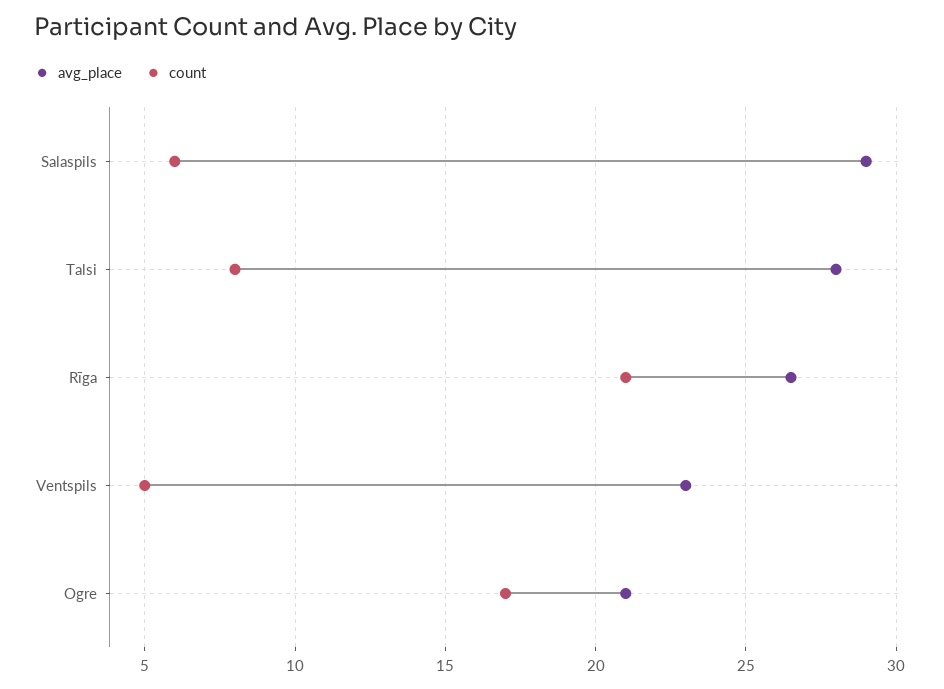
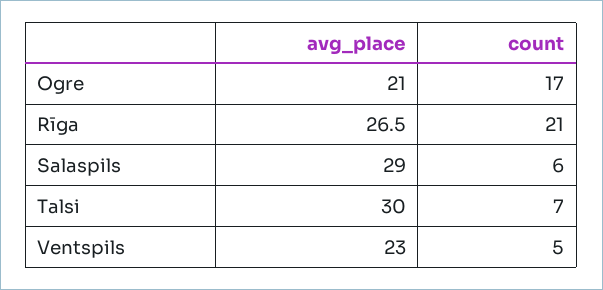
avg_place, Talsi: 28 -> 30
count, Talsi: 8 -> 7

